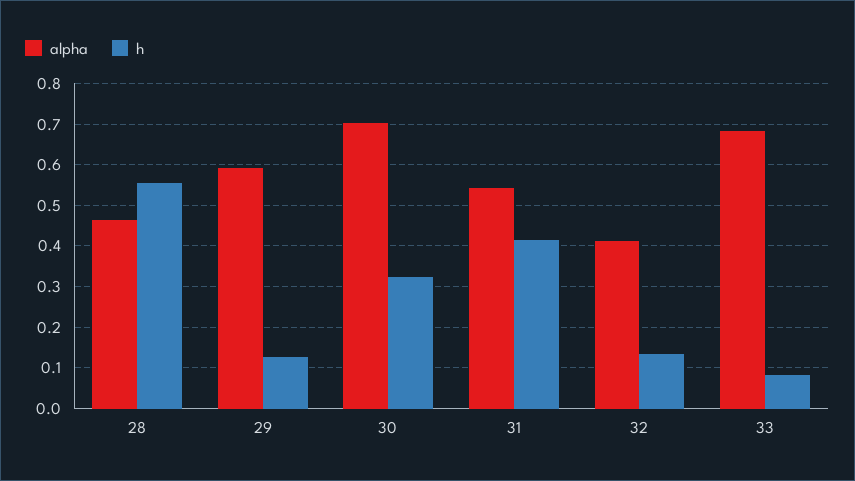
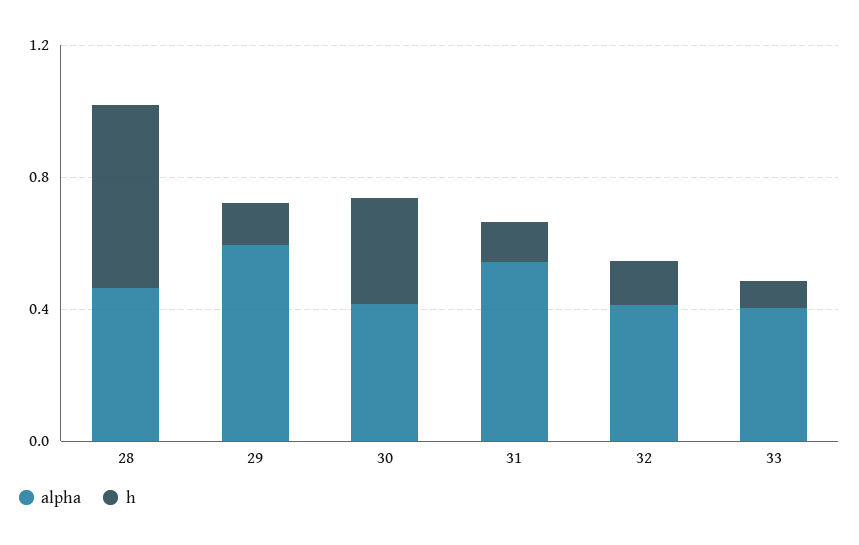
alpha, 30: 0.7 -> 0.4
h, 31: 0.42 -> 0.1
alpha, 33: 0.68 -> 0.4

